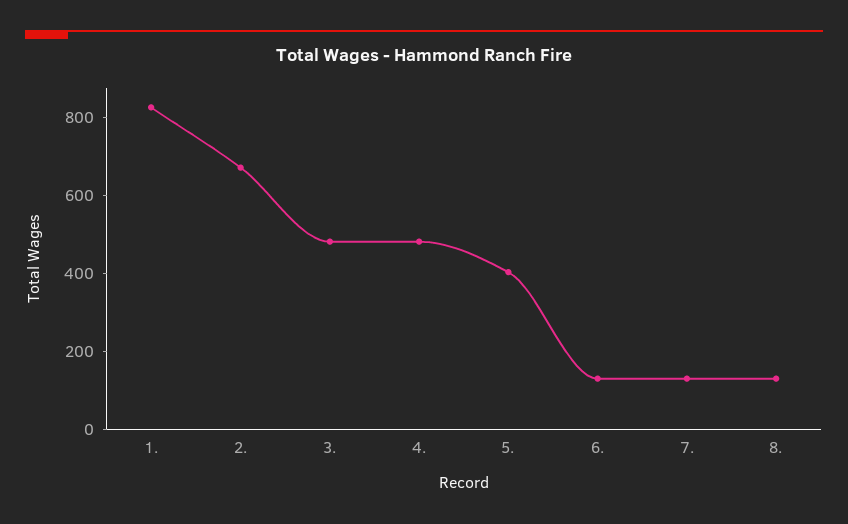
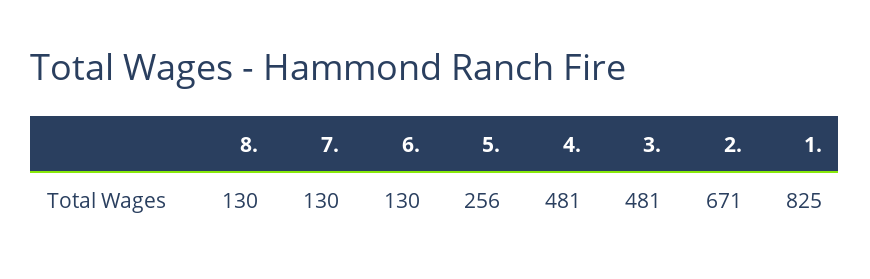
5.: 400 -> 256

